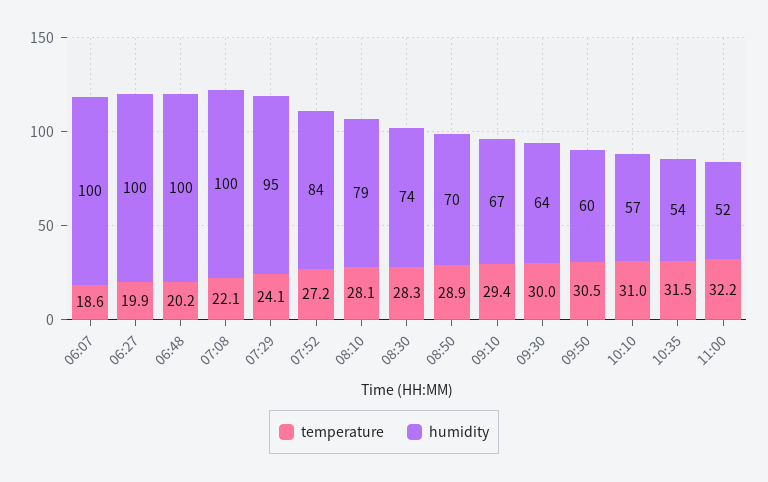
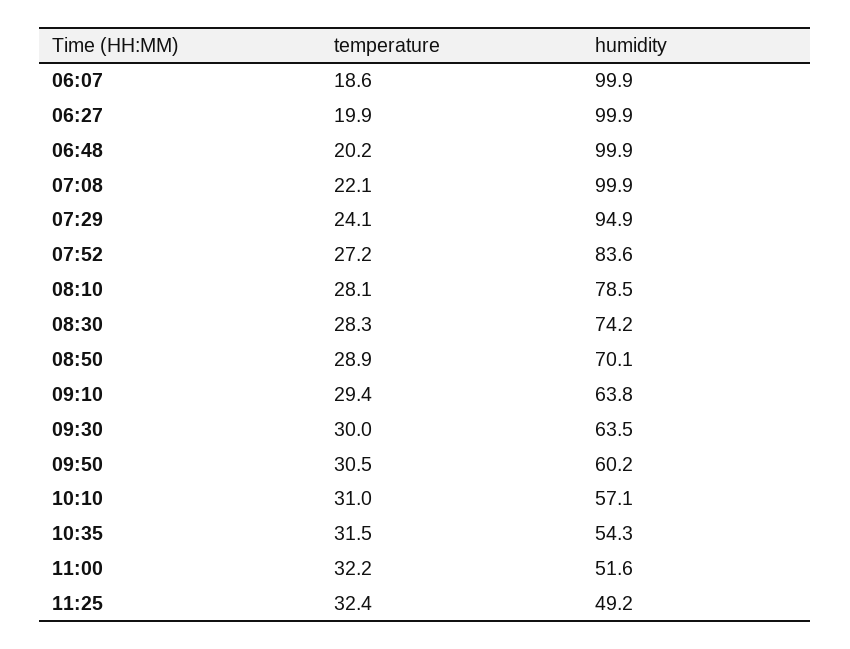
humidity, 09:10: 67 -> 63.8
temperature, 11:25: none -> 32.4
humidity, 11:25: none -> 49.2

